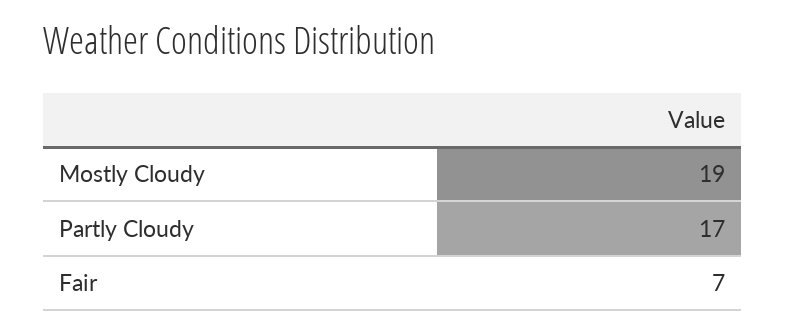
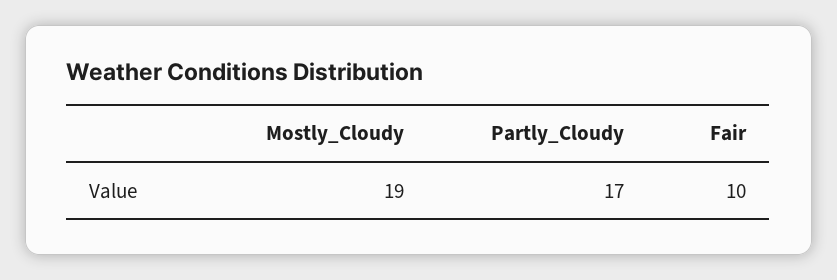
Fair: 7 -> 10

